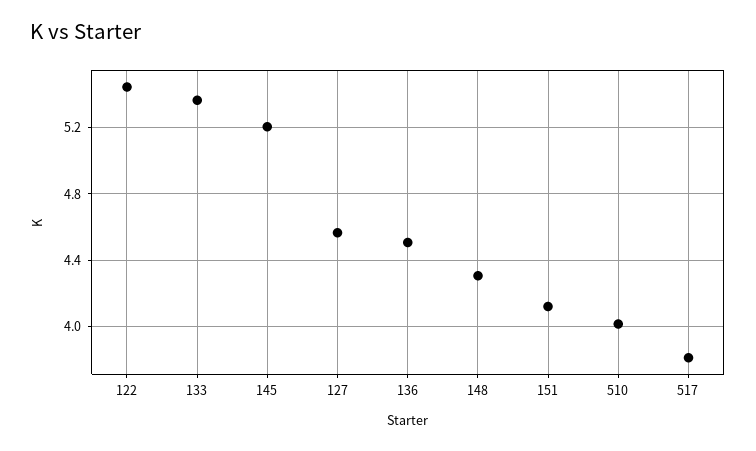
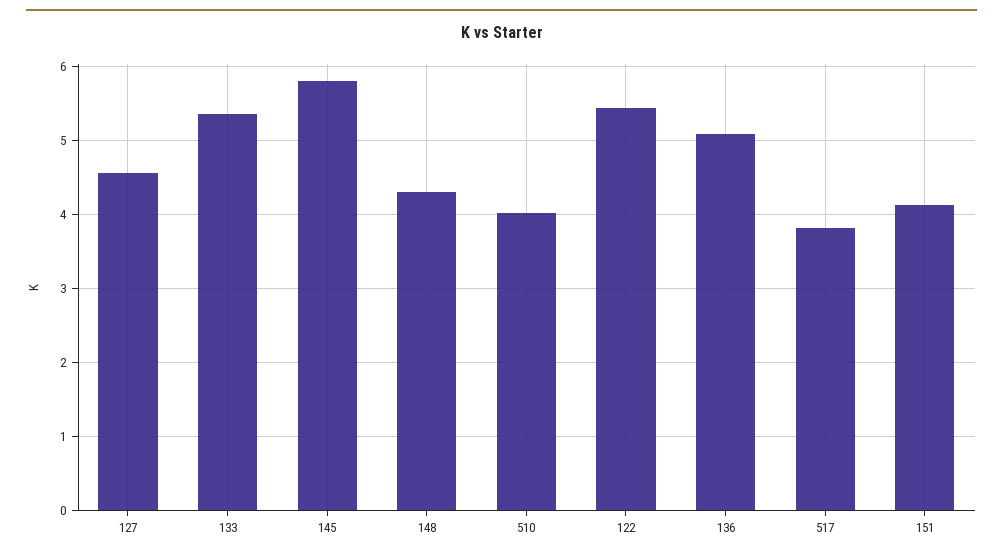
145: 5.2 -> 5.8
136: 4.5 -> 5.1

